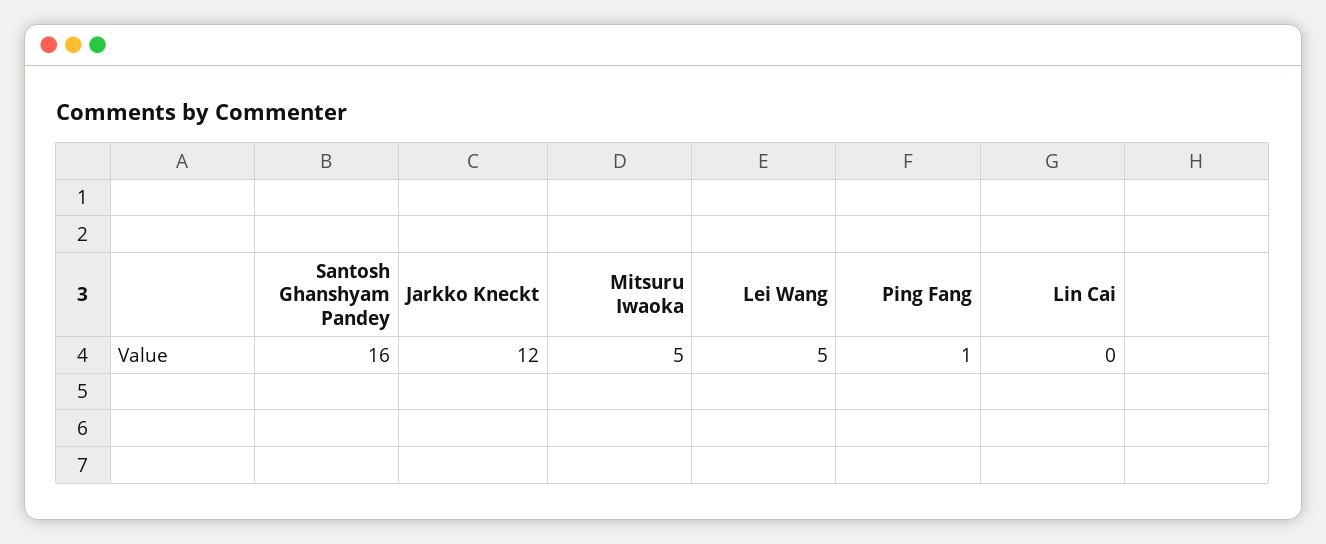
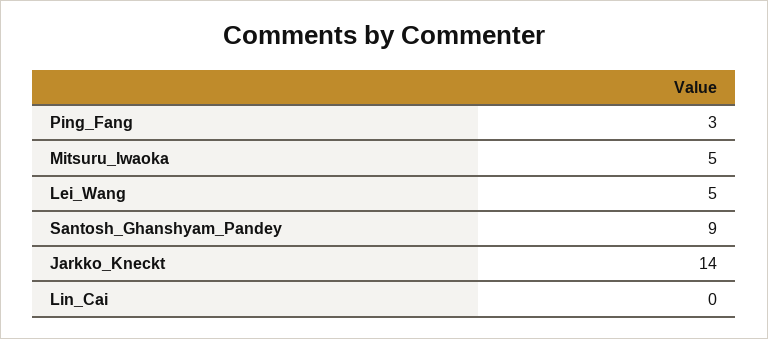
Santosh Ghanshyam Pandey: 16 -> 9
Jarkko Kneckt: 12 -> 14
Ping Fang: 1 -> 3

